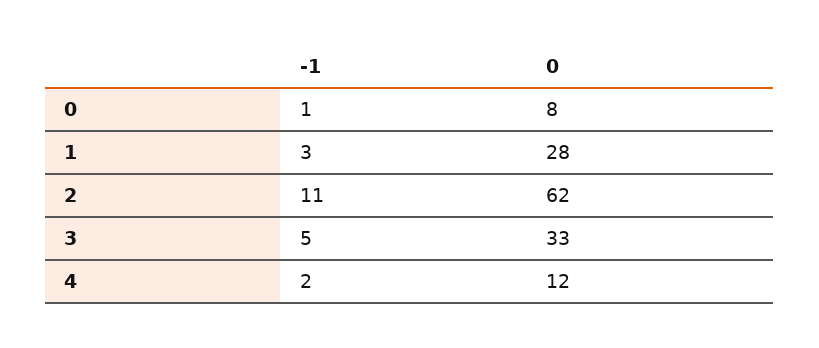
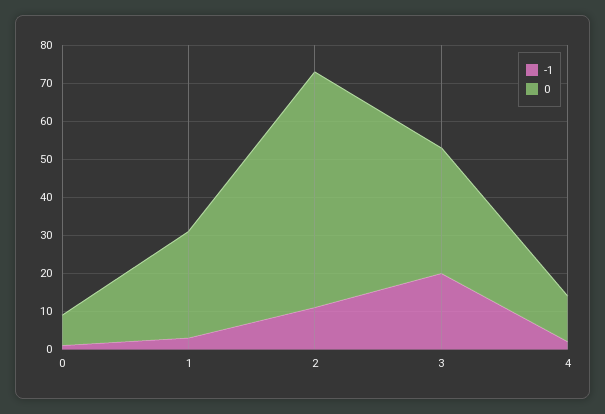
-1, 3: 5 -> 20

